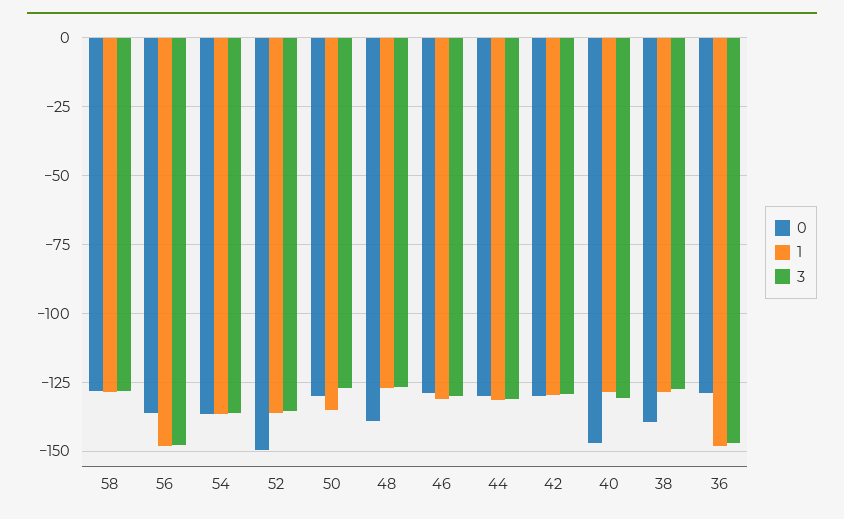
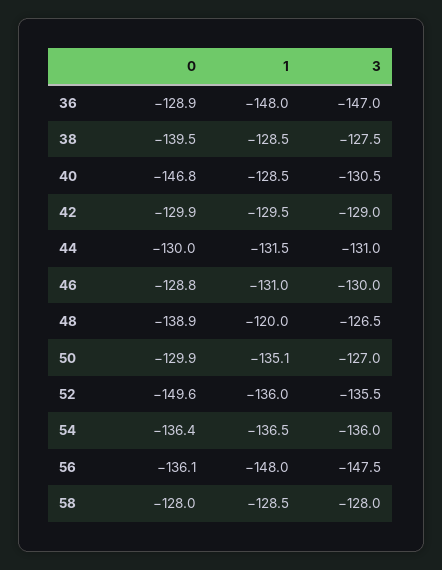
1, 48: -127.5 -> -120

